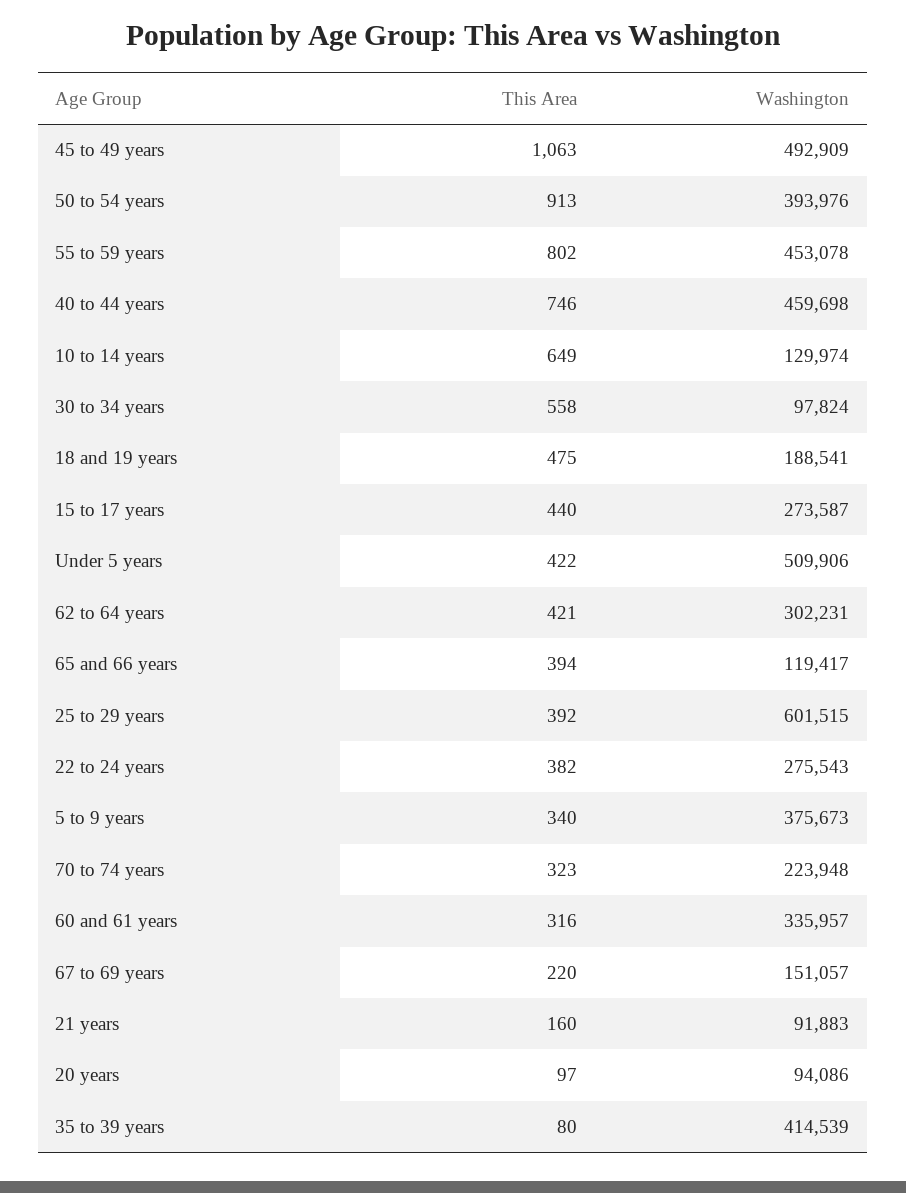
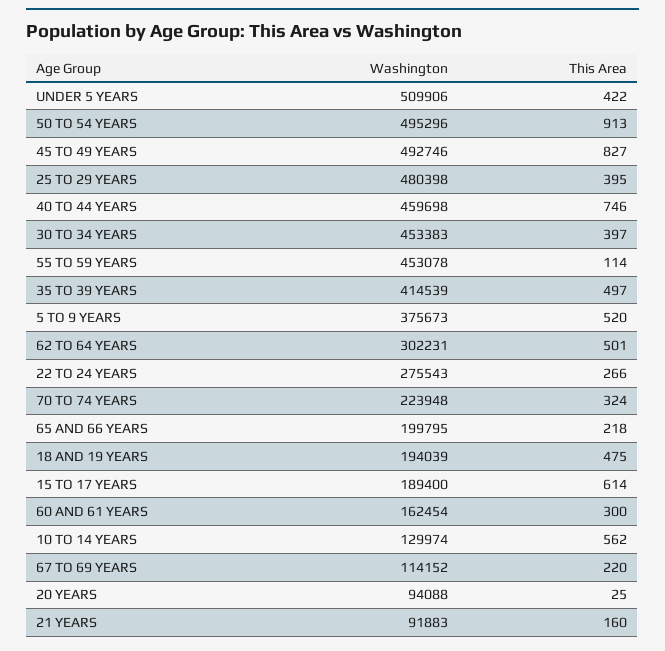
This Area, 45 to 49 years: 1063 -> 827
Washington, 45 to 49 years: 492909 -> 492746
Washington, 50 to 54 years: 393976 -> 495296
This Area, 55 to 59 years: 802 -> 114
This Area, 10 to 14 years: 649 -> 562
This Area, 30 to 34 years: 558 -> 397
Washington, 30 to 34 years: 97824 -> 453383
Washington, 18 and 19 years: 188541 -> 194039
This Area, 15 to 17 years: 440 -> 614
Washington, 15 to 17 years: 273587 -> 189400
This Area, 62 to 64 years: 421 -> 501
This Area, 65 and 66 years: 394 -> 218
Washington, 65 and 66 years: 119417 -> 199795
This Area, 25 to 29 years: 392 -> 395
Washington, 25 to 29 years: 601515 -> 480398
This Area, 22 to 24 years: 382 -> 266
This Area, 5 to 9 years: 340 -> 520
This Area, 70 to 74 years: 323 -> 324
This Area, 60 and 61 years: 316 -> 300
Washington, 60 and 61 years: 335957 -> 162454
Washington, 67 to 69 years: 151057 -> 114152
This Area, 20 years: 97 -> 25
Washington, 20 years: 94086 -> 94088
This Area, 35 to 39 years: 80 -> 497

